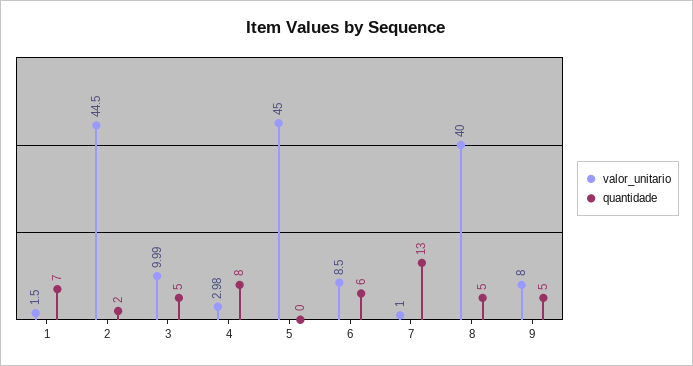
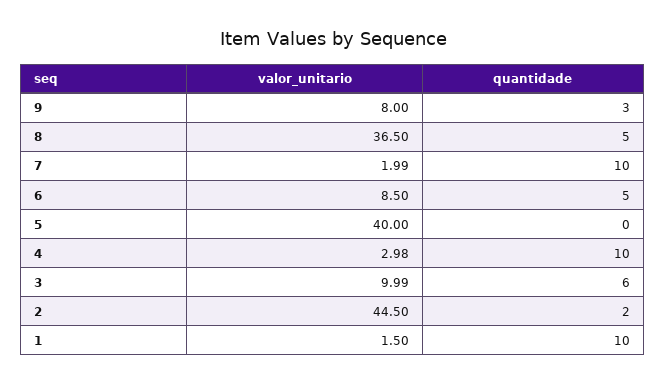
quantidade, 1: 7 -> 10
quantidade, 3: 5 -> 6
quantidade, 4: 8 -> 10
valor_unitario, 5: 45 -> 40
quantidade, 6: 6 -> 5
valor_unitario, 7: 1 -> 1.99
quantidade, 7: 13 -> 10
valor_unitario, 8: 40 -> 36.5
quantidade, 9: 5 -> 3

